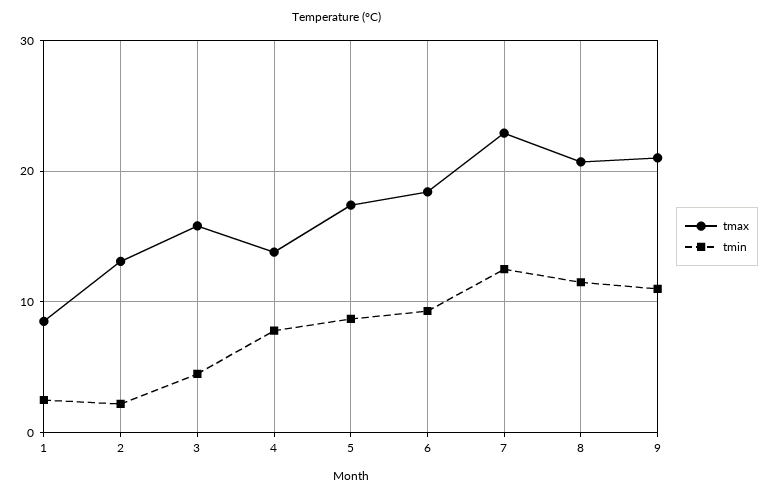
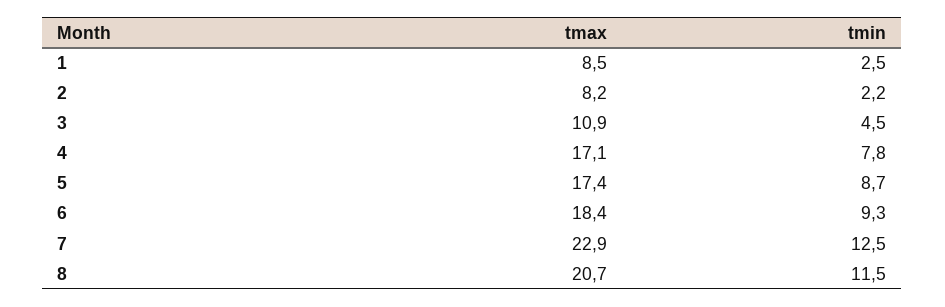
tmax, 2: 13 -> 8.2
tmax, 3: 16 -> 10.9
tmax, 4: 14 -> 17.1
tmax, 9: 21 -> none
tmin, 9: 11 -> none

